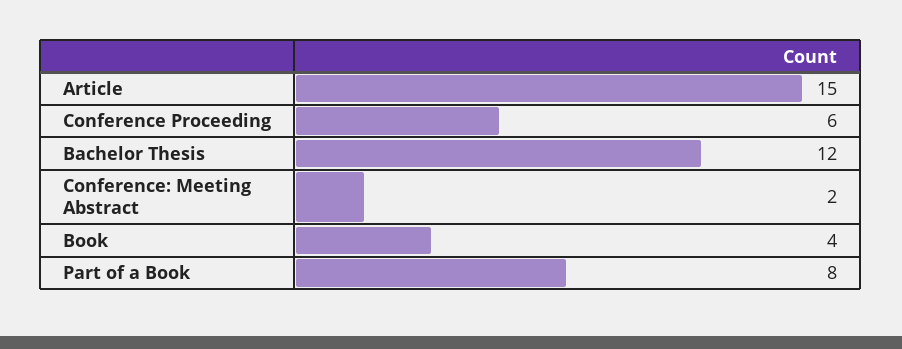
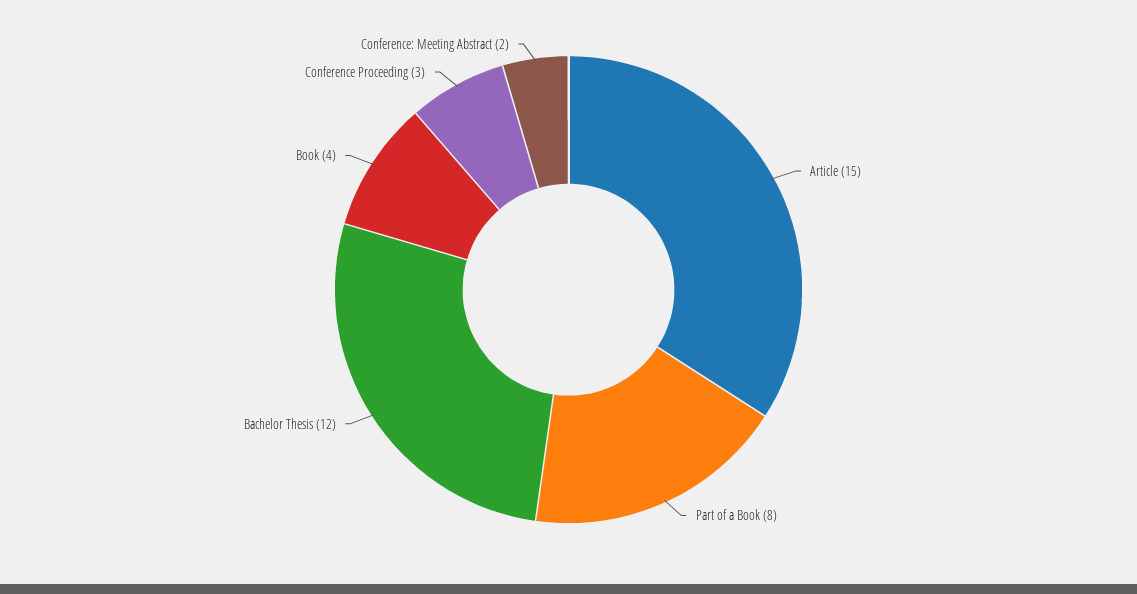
Conference Proceeding: 6 -> 3

